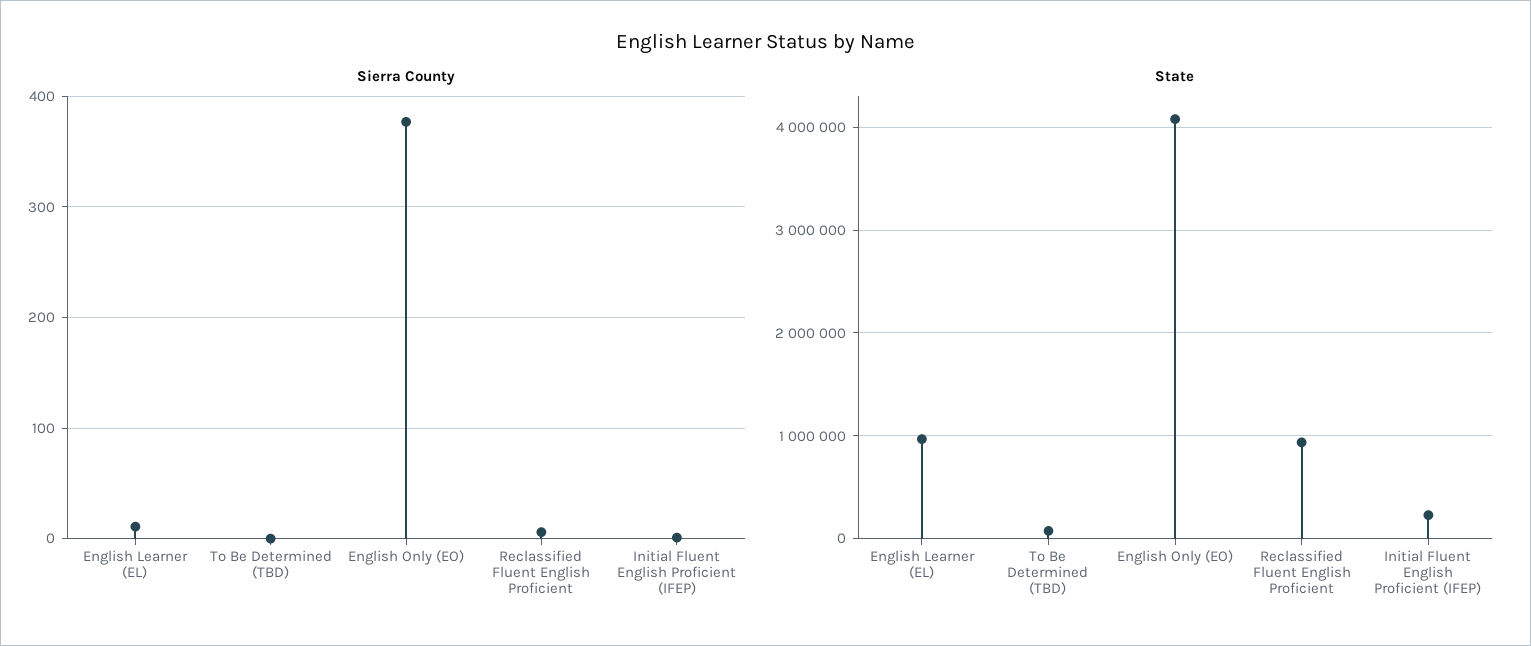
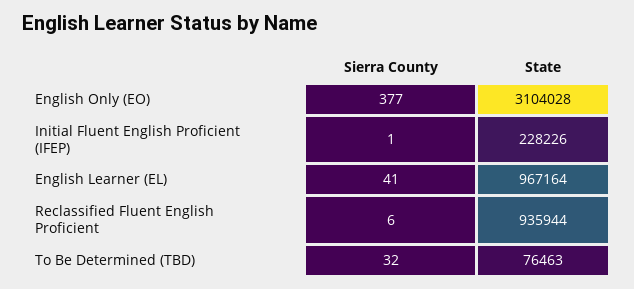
Sierra County, English Learner (EL): 10 -> 41
Sierra County, To Be Determined (TBD): 0 -> 32
State, English Only (EO): 4100000 -> 3104028

